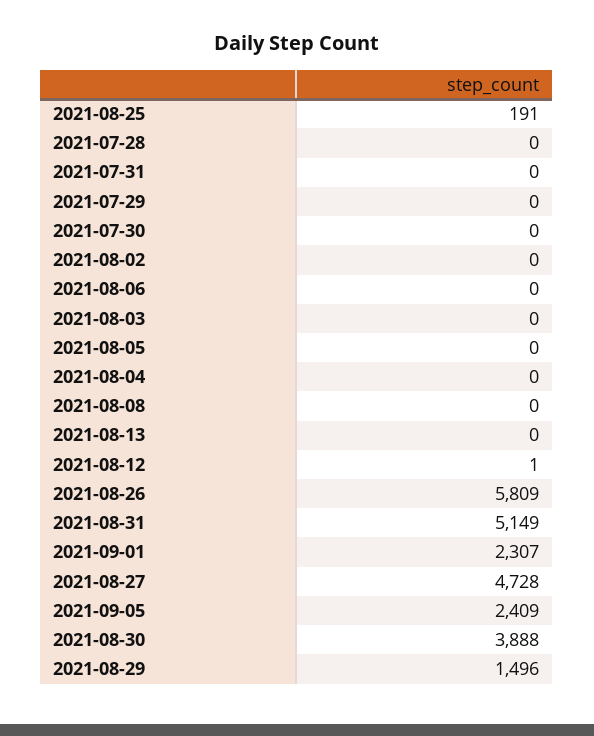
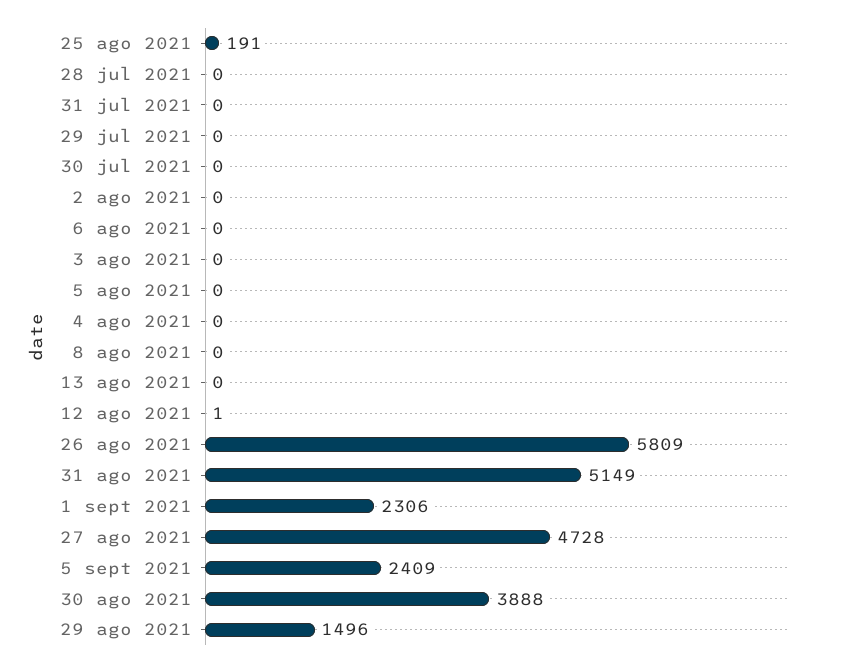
2021-09-01: 2307 -> 2306

